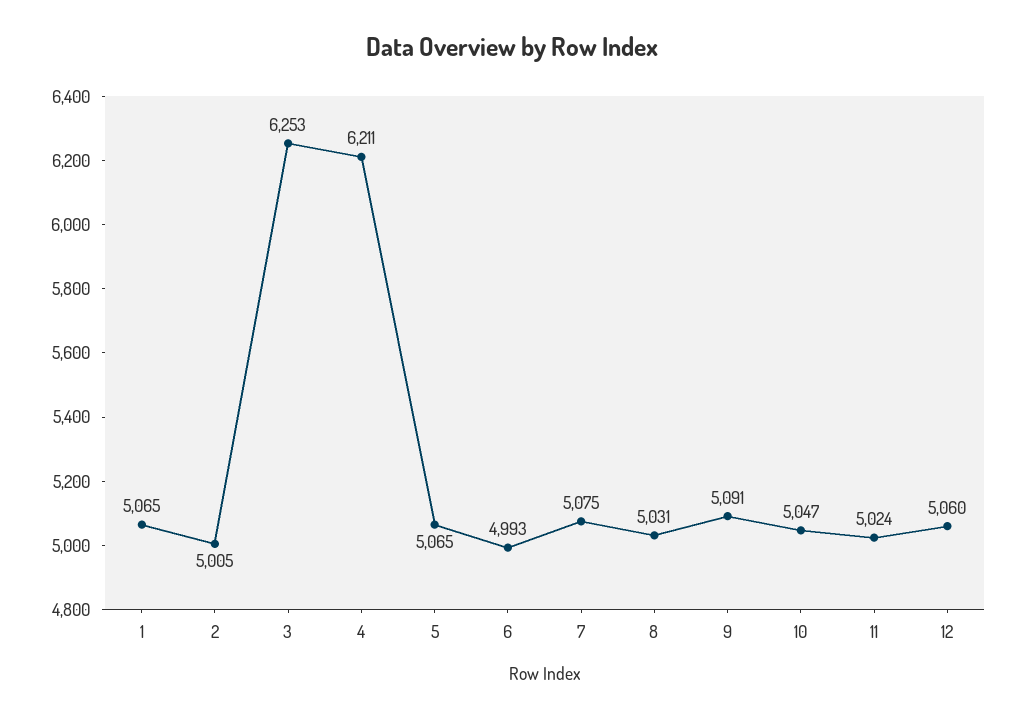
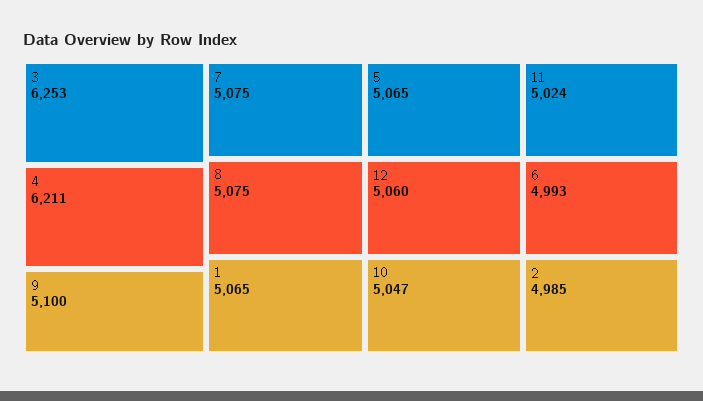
2: 5005 -> 4985
8: 5031 -> 5075
9: 5091 -> 5100

